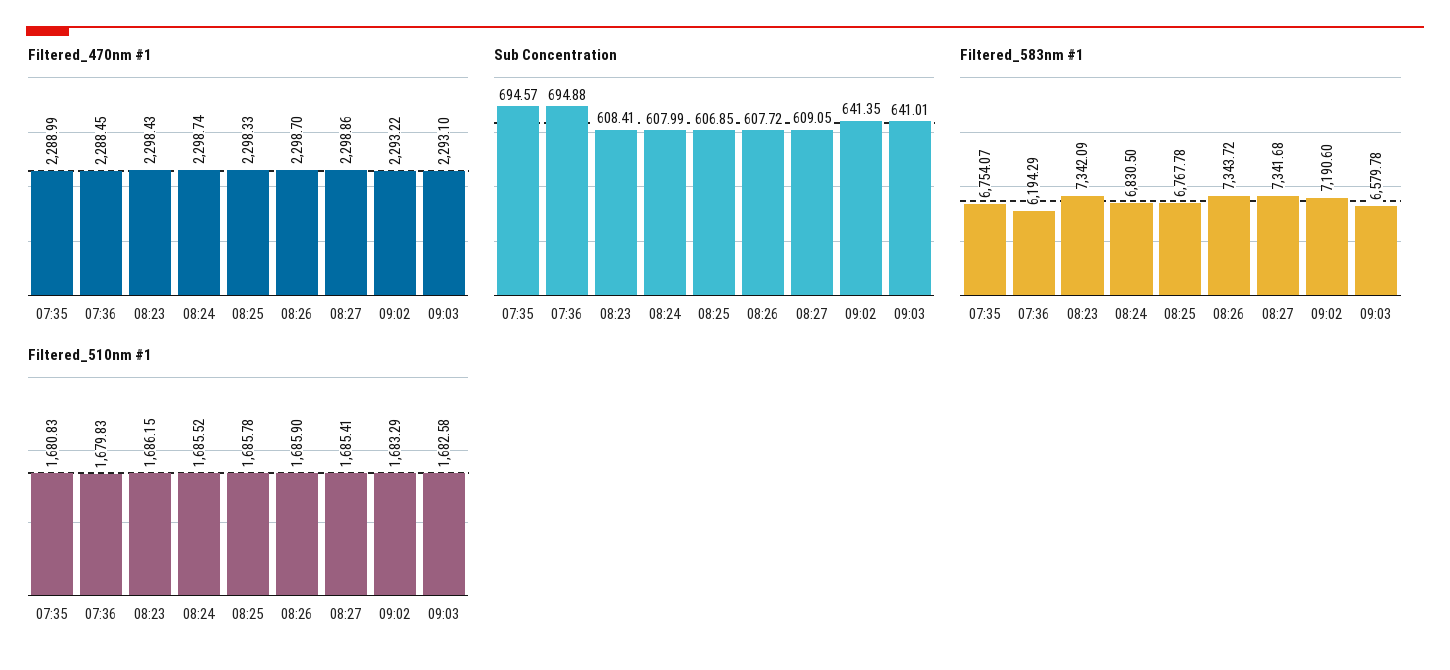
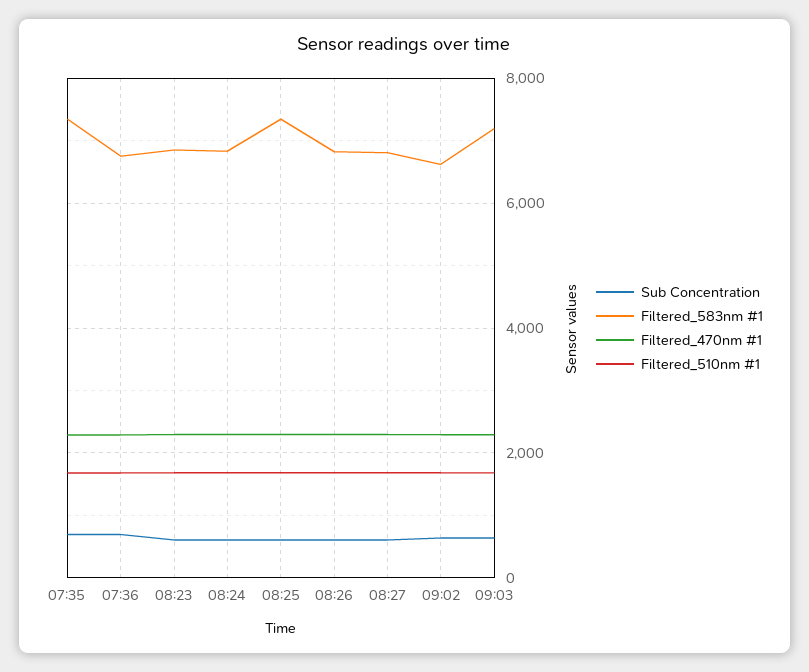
Filtered_583nm #1, 07:35: 6754.07 -> 7400
Filtered_583nm #1, 07:36: 6194.29 -> 6800
Filtered_583nm #1, 08:23: 7342.09 -> 6800
Filtered_583nm #1, 08:25: 6767.78 -> 7400
Filtered_583nm #1, 08:26: 7343.72 -> 6800
Filtered_583nm #1, 08:27: 7341.68 -> 6800
Filtered_583nm #1, 09:02: 7190.6 -> 6600
Filtered_583nm #1, 09:03: 6579.78 -> 7200

